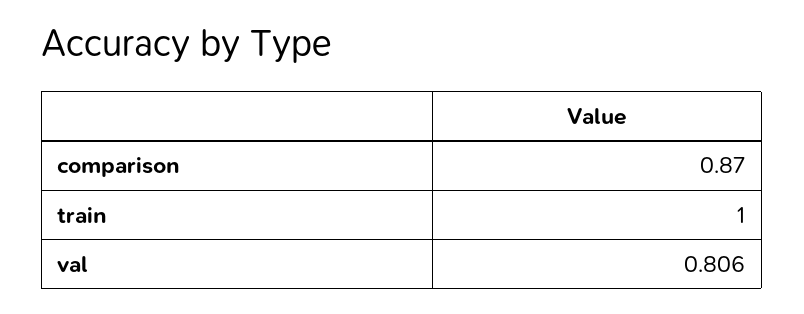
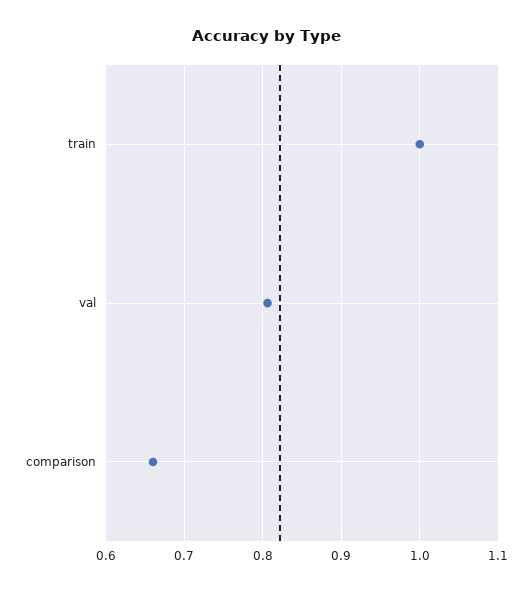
comparison: 0.87 -> 0.66

